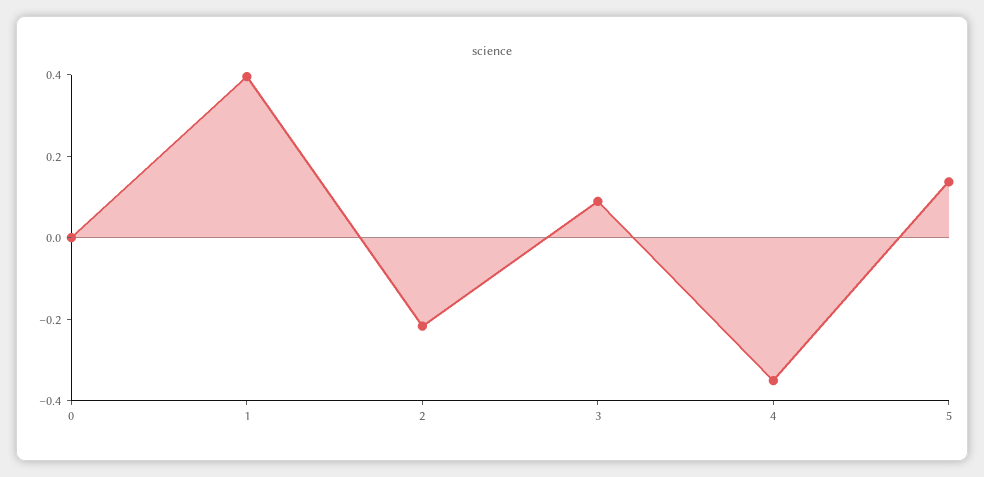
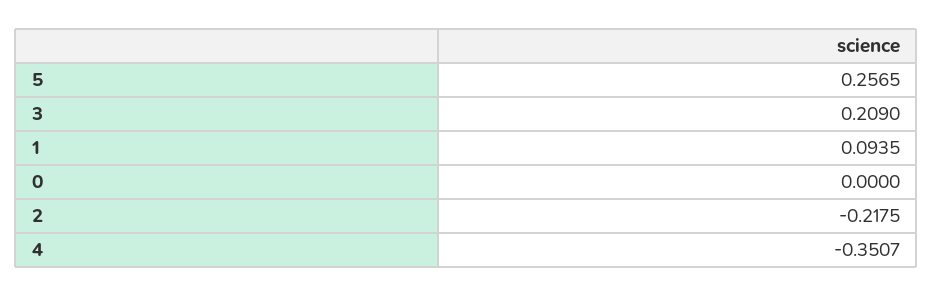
1: 0.4 -> 0.0935
3: 0.1 -> 0.209
5: 0.15 -> 0.2565

